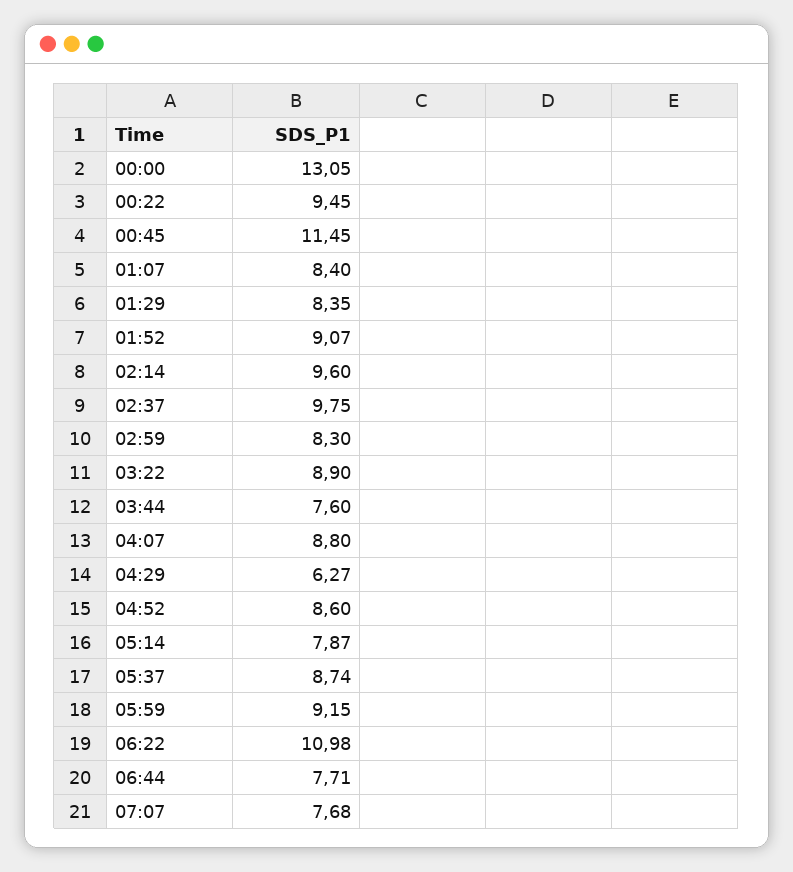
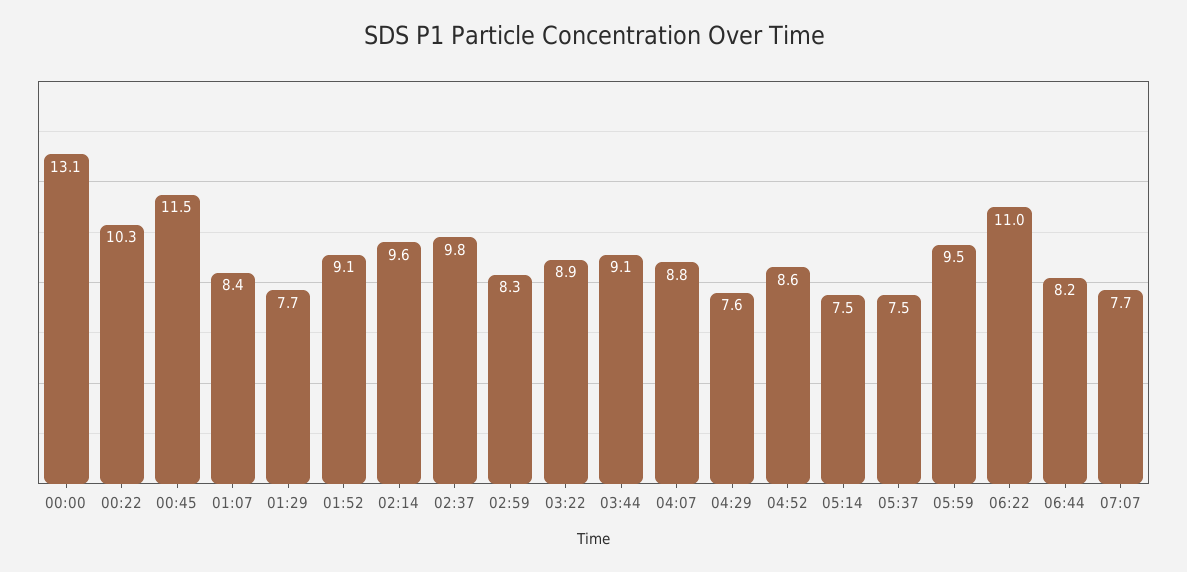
00:22: 9.45 -> 10.3
01:29: 8.35 -> 7.7
03:44: 7.6 -> 9.1
04:29: 6.27 -> 7.6
05:14: 7.87 -> 7.5
05:37: 8.74 -> 7.5
05:59: 9.15 -> 9.5
06:44: 7.71 -> 8.2

